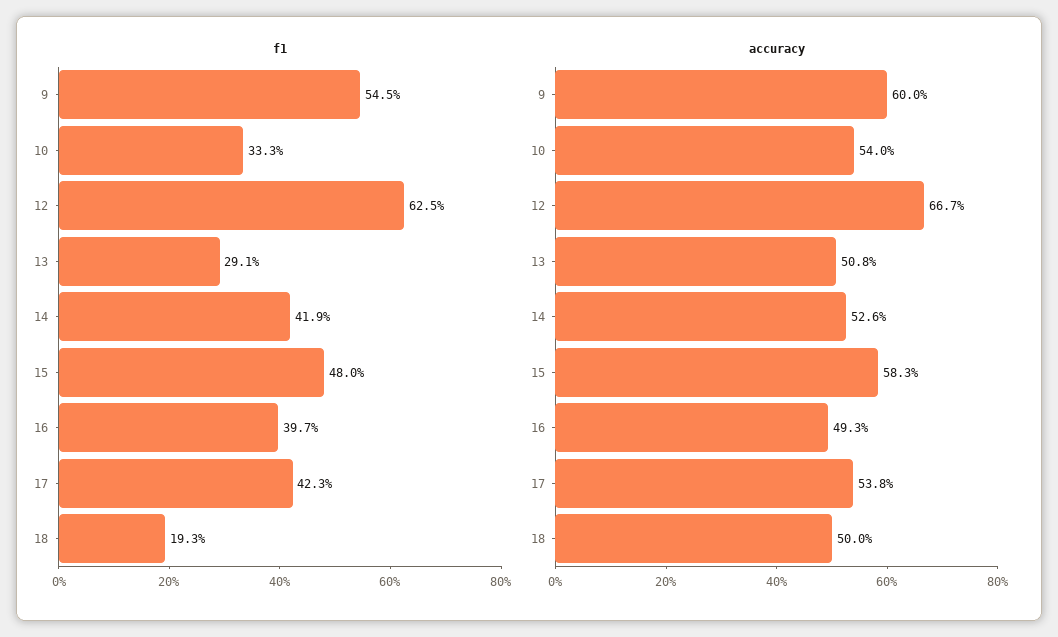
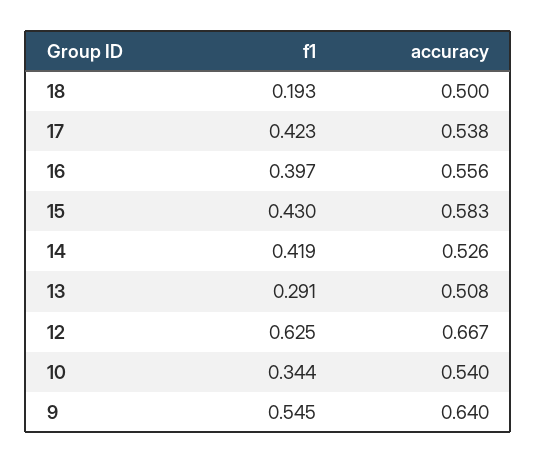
f1, 10: 0.333 -> 0.344
f1, 15: 0.48 -> 0.43
accuracy, 9: 0.6 -> 0.64
accuracy, 16: 0.493 -> 0.556

